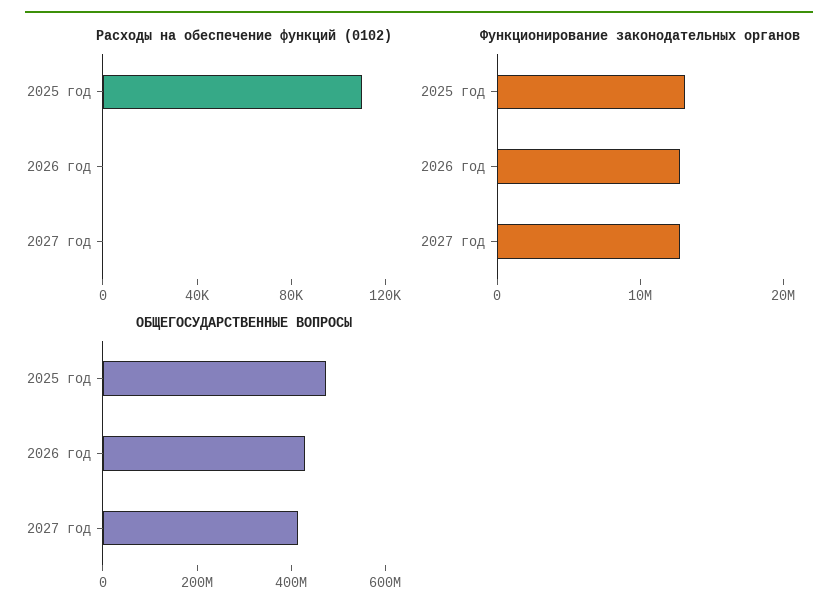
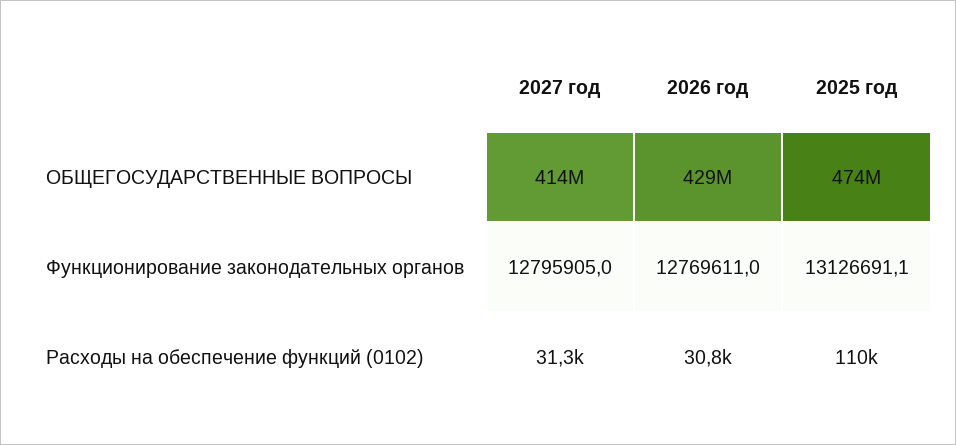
Расходы на обеспечение функций (0102), 2026 год: 0 -> 30800
Расходы на обеспечение функций (0102), 2027 год: 0 -> 31300

